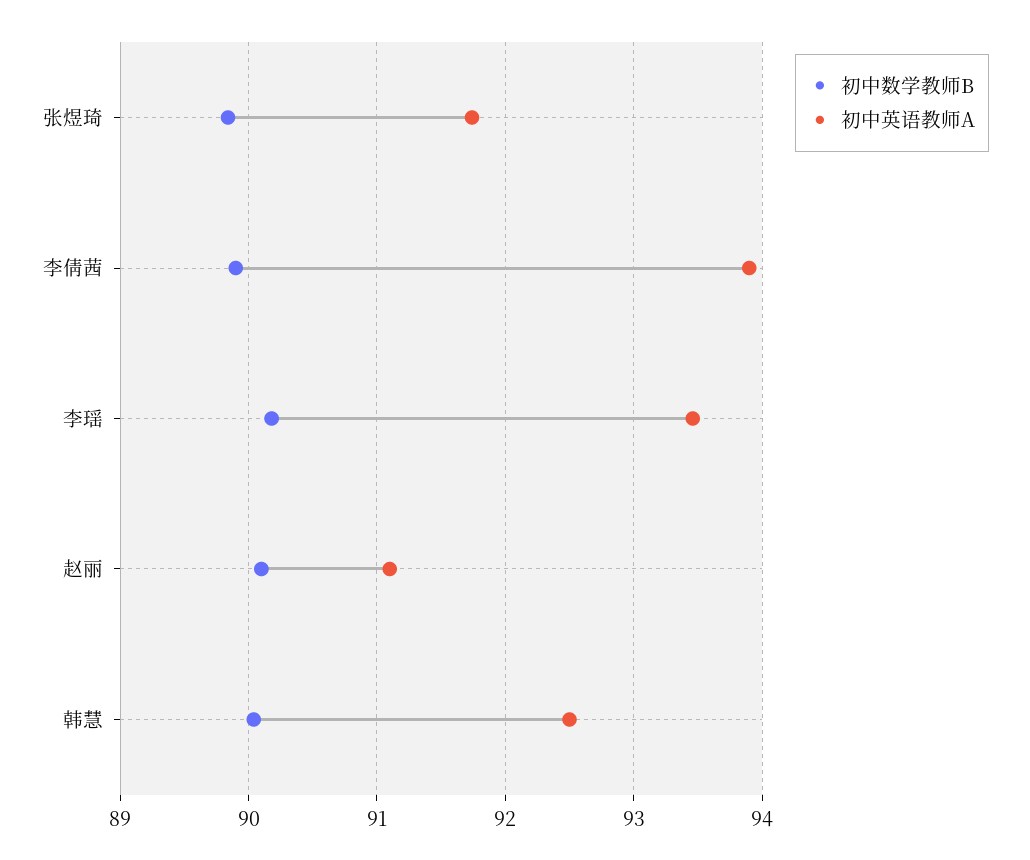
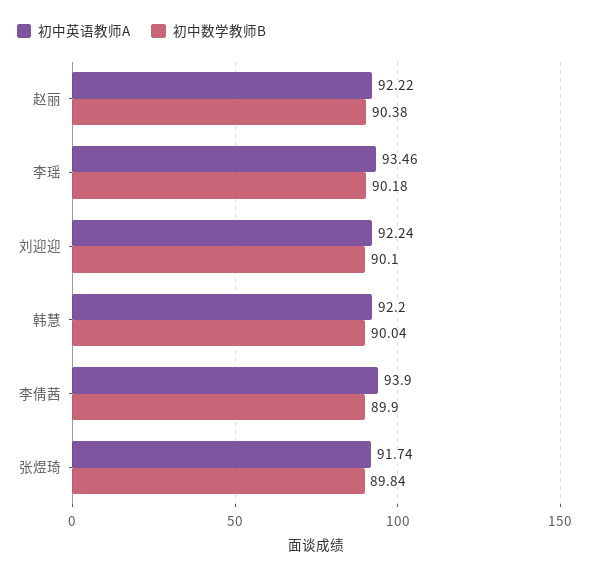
初中数学教师B, 赵丽: 90.1 -> 90.38
初中英语教师A, 赵丽: 91.1 -> 92.22
初中英语教师A, 韩慧: 92.5 -> 92.2
初中英语教师A, 刘迎迎: none -> 92.24
初中数学教师B, 刘迎迎: none -> 90.1

